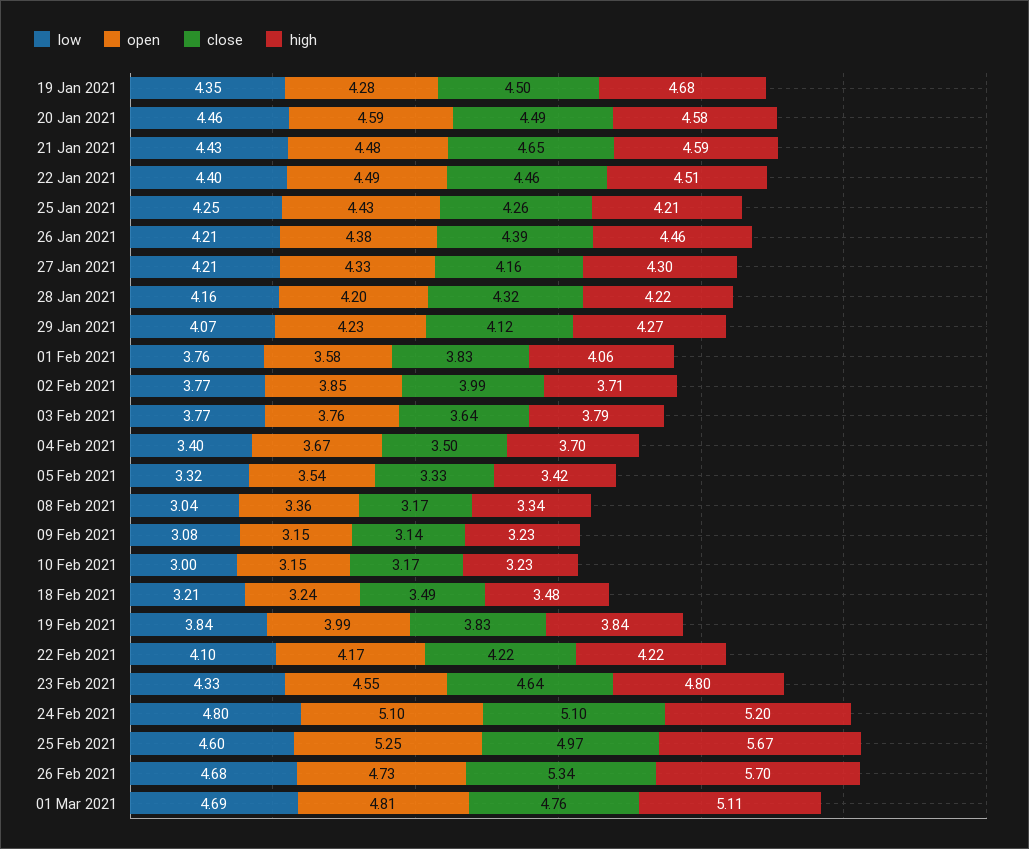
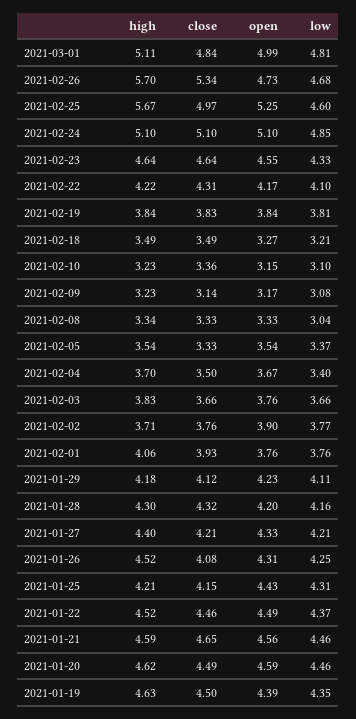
open, 19 Jan 2021: 4.28 -> 4.39
high, 19 Jan 2021: 4.68 -> 4.63
high, 20 Jan 2021: 4.58 -> 4.62
low, 21 Jan 2021: 4.43 -> 4.46
open, 21 Jan 2021: 4.48 -> 4.56
low, 22 Jan 2021: 4.4 -> 4.37
high, 22 Jan 2021: 4.51 -> 4.52
low, 25 Jan 2021: 4.25 -> 4.31
close, 25 Jan 2021: 4.26 -> 4.15
low, 26 Jan 2021: 4.21 -> 4.25
open, 26 Jan 2021: 4.38 -> 4.31
close, 26 Jan 2021: 4.39 -> 4.08
high, 26 Jan 2021: 4.46 -> 4.52
close, 27 Jan 2021: 4.16 -> 4.21
high, 27 Jan 2021: 4.3 -> 4.4
high, 28 Jan 2021: 4.22 -> 4.3
low, 29 Jan 2021: 4.07 -> 4.11
high, 29 Jan 2021: 4.27 -> 4.18
open, 01 Feb 2021: 3.58 -> 3.76
close, 01 Feb 2021: 3.83 -> 3.93
open, 02 Feb 2021: 3.85 -> 3.9
close, 02 Feb 2021: 3.99 -> 3.76
low, 03 Feb 2021: 3.77 -> 3.66
close, 03 Feb 2021: 3.64 -> 3.66
high, 03 Feb 2021: 3.79 -> 3.83
low, 05 Feb 2021: 3.32 -> 3.37
high, 05 Feb 2021: 3.42 -> 3.54
open, 08 Feb 2021: 3.36 -> 3.33
close, 08 Feb 2021: 3.17 -> 3.33
open, 09 Feb 2021: 3.15 -> 3.17
low, 10 Feb 2021: 3 -> 3.1
close, 10 Feb 2021: 3.17 -> 3.36
open, 18 Feb 2021: 3.24 -> 3.27
high, 18 Feb 2021: 3.48 -> 3.49
low, 19 Feb 2021: 3.84 -> 3.81
open, 19 Feb 2021: 3.99 -> 3.84
close, 22 Feb 2021: 4.22 -> 4.31
high, 23 Feb 2021: 4.8 -> 4.64
low, 24 Feb 2021: 4.8 -> 4.85
high, 24 Feb 2021: 5.2 -> 5.1
low, 01 Mar 2021: 4.69 -> 4.81
open, 01 Mar 2021: 4.81 -> 4.99
close, 01 Mar 2021: 4.76 -> 4.84

